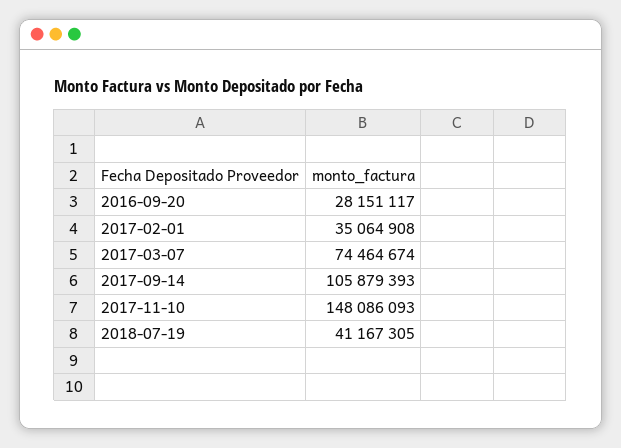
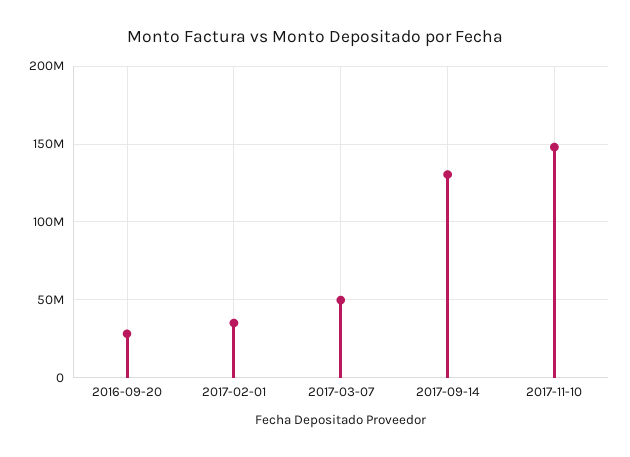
2017-03-07: 74464674 -> 50000000
2017-09-14: 105879393 -> 130000000
2018-07-19: 41167305 -> none

